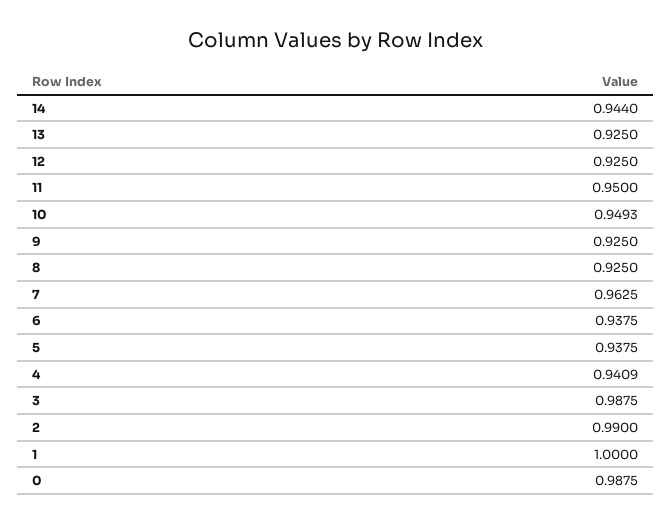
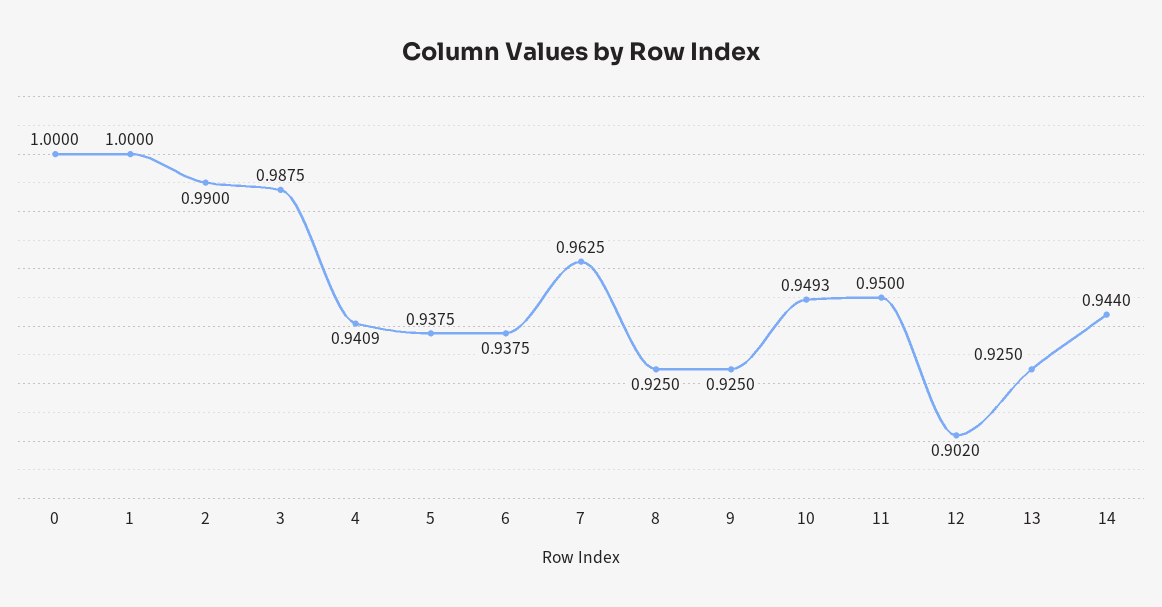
12: 0.925 -> 0.902
0: 0.9875 -> 1

